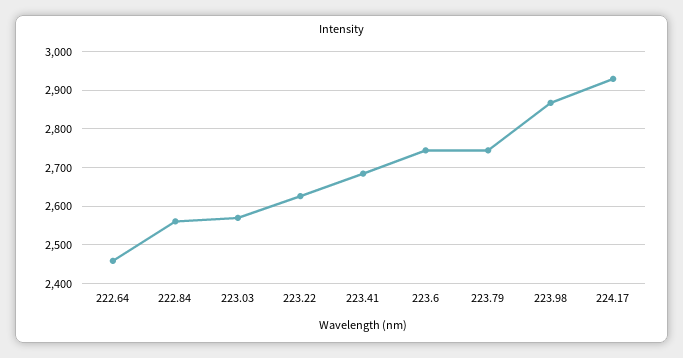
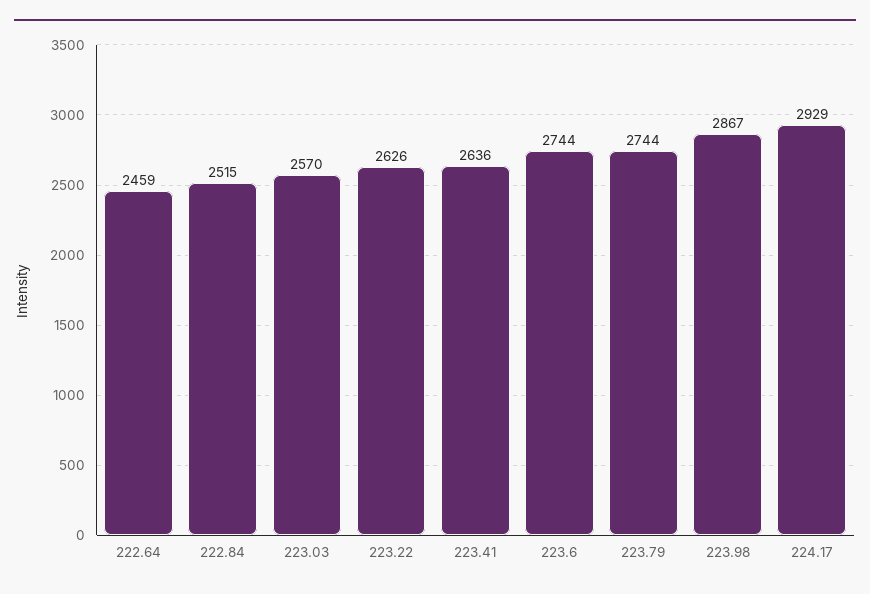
222.84: 2560 -> 2515
223.41: 2680 -> 2636

